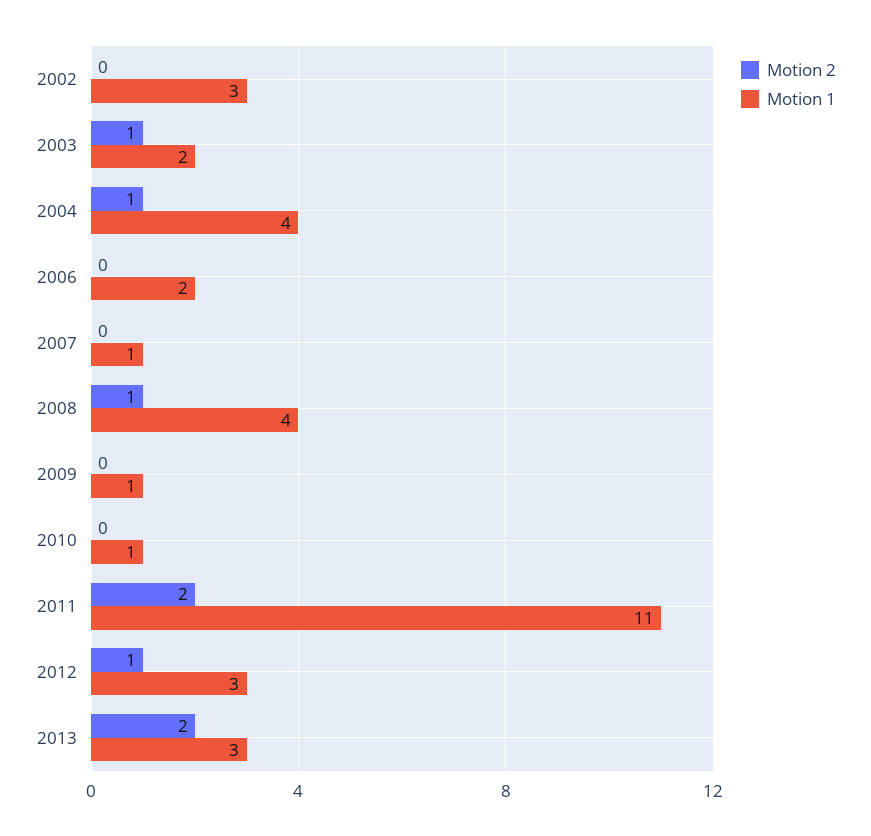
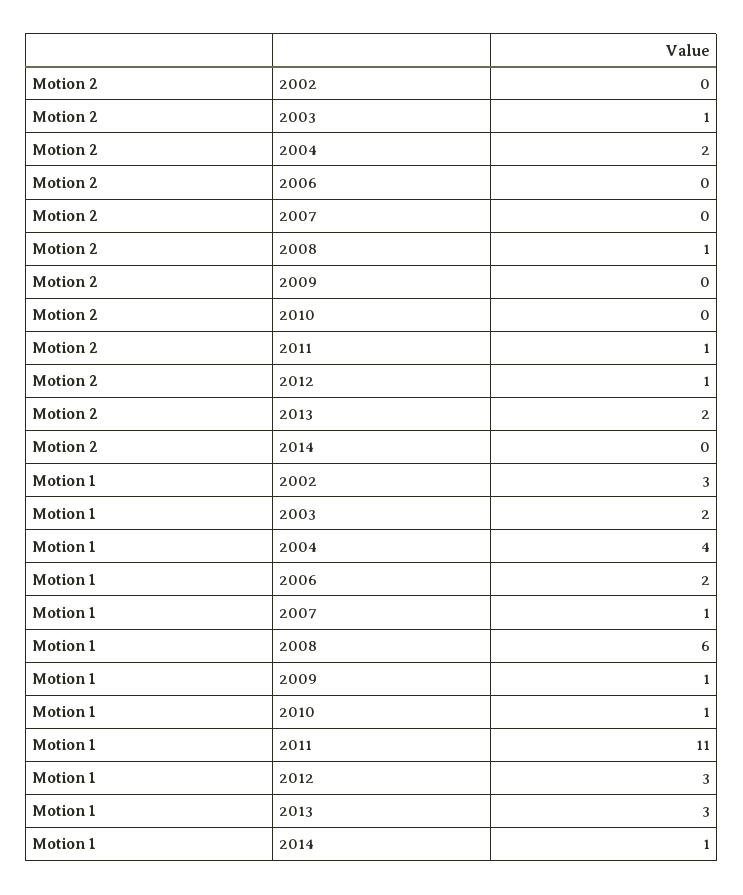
Motion 2, 2004: 1 -> 2
Motion 1, 2008: 4 -> 6
Motion 2, 2011: 2 -> 1
Motion 2, 2014: none -> 0
Motion 1, 2014: none -> 1

